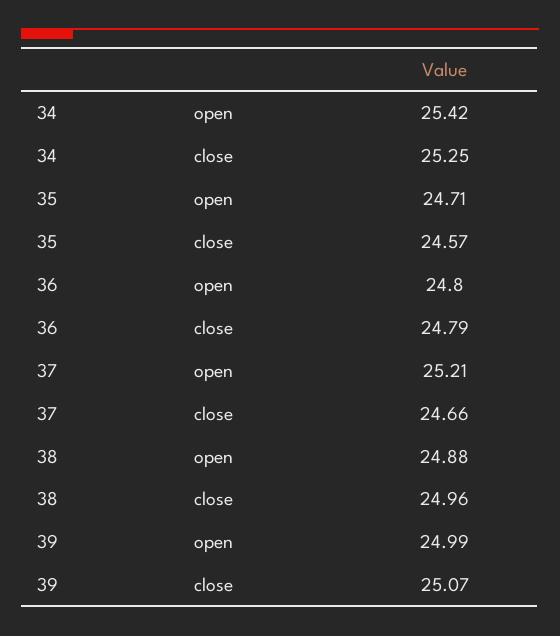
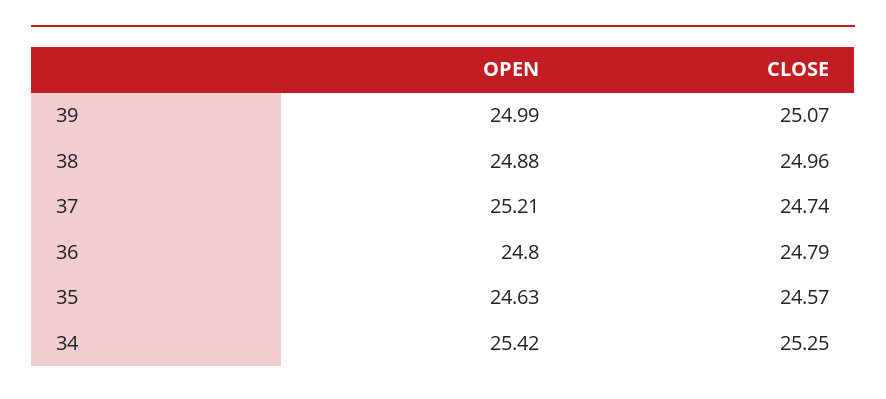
35, open: 24.71 -> 24.63
37, close: 24.66 -> 24.74

